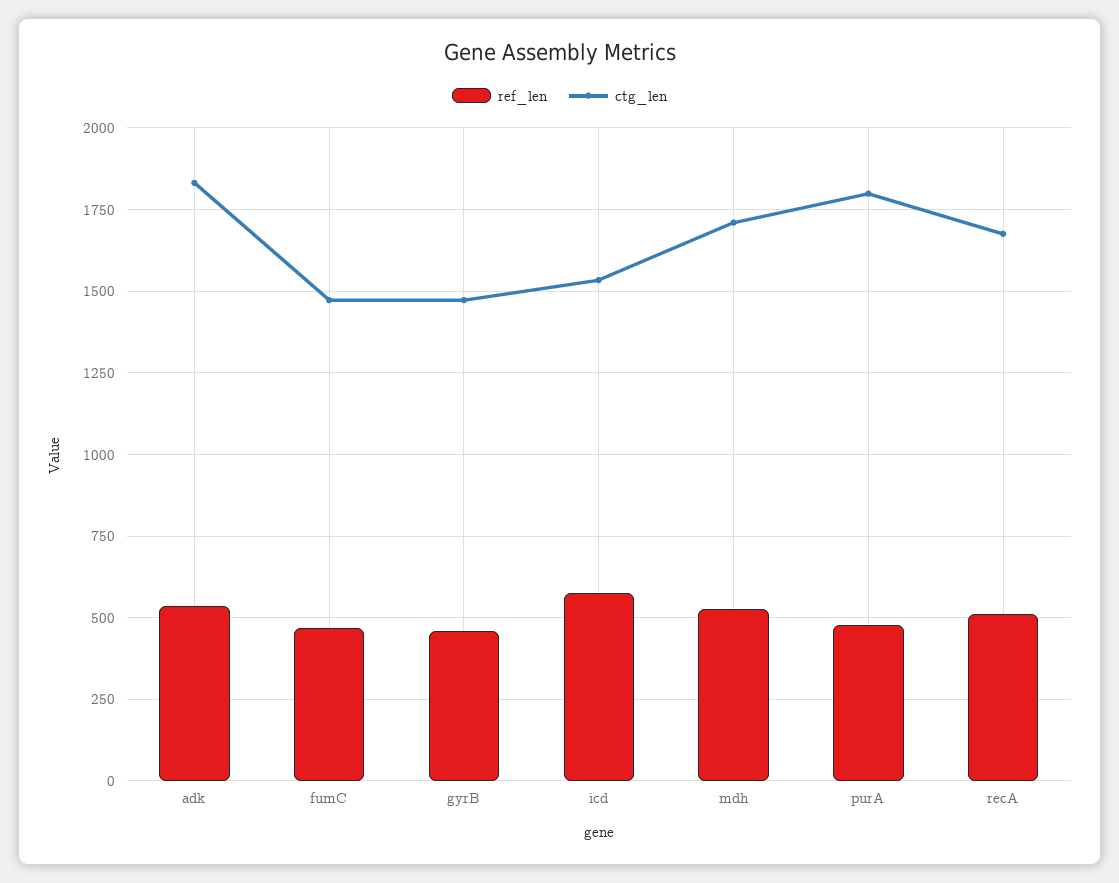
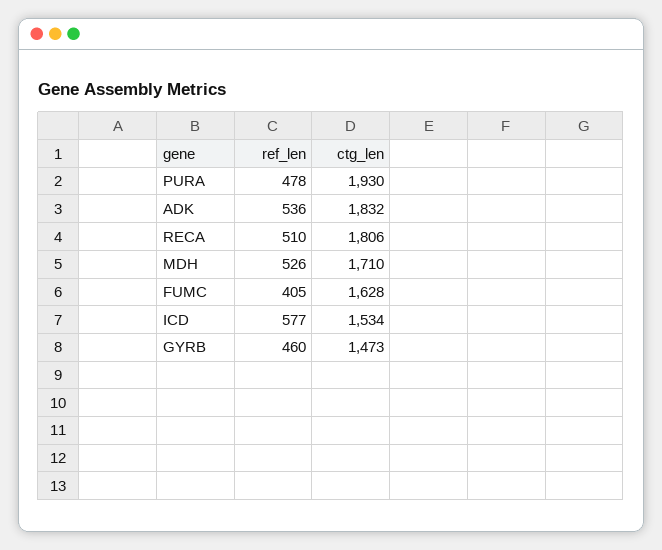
ref_len, fumC: 475 -> 405
ctg_len, fumC: 1475 -> 1628
ctg_len, purA: 1800 -> 1930
ctg_len, recA: 1675 -> 1806

